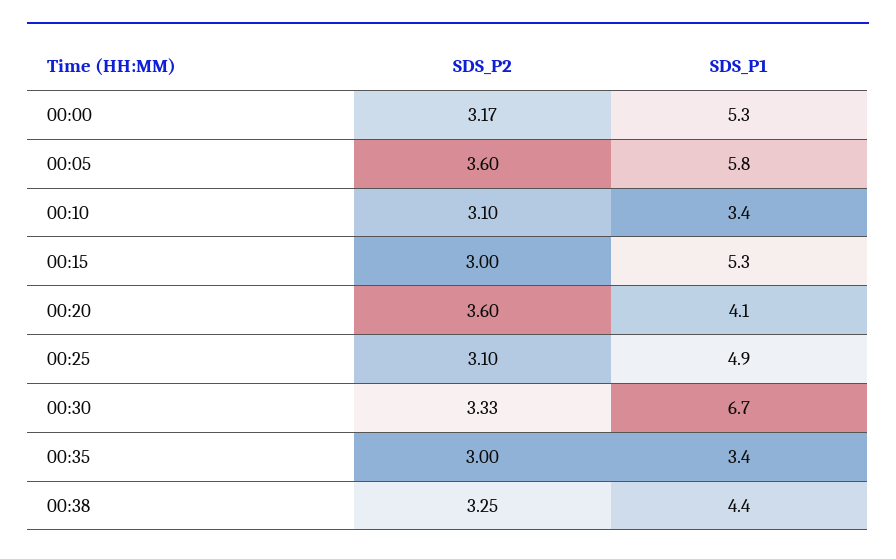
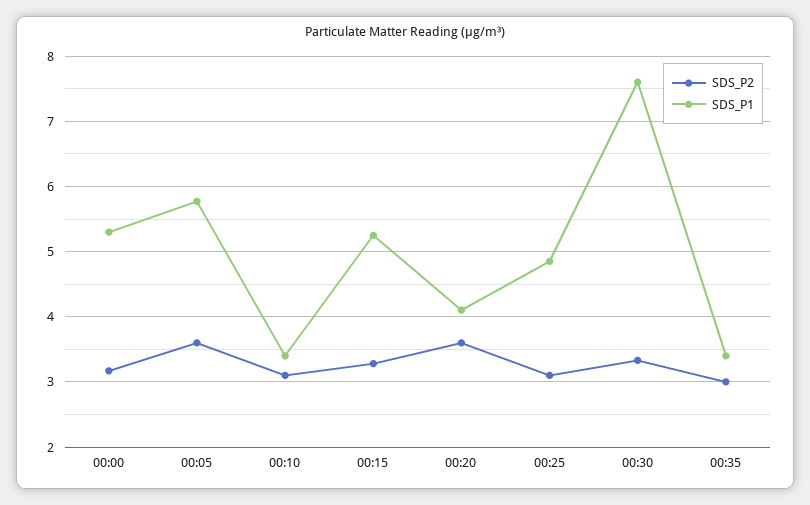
SDS_P2, 00:15: 3 -> 3.3
SDS_P1, 00:30: 6.7 -> 7.6
SDS_P2, 00:38: 3.25 -> none
SDS_P1, 00:38: 4.4 -> none

